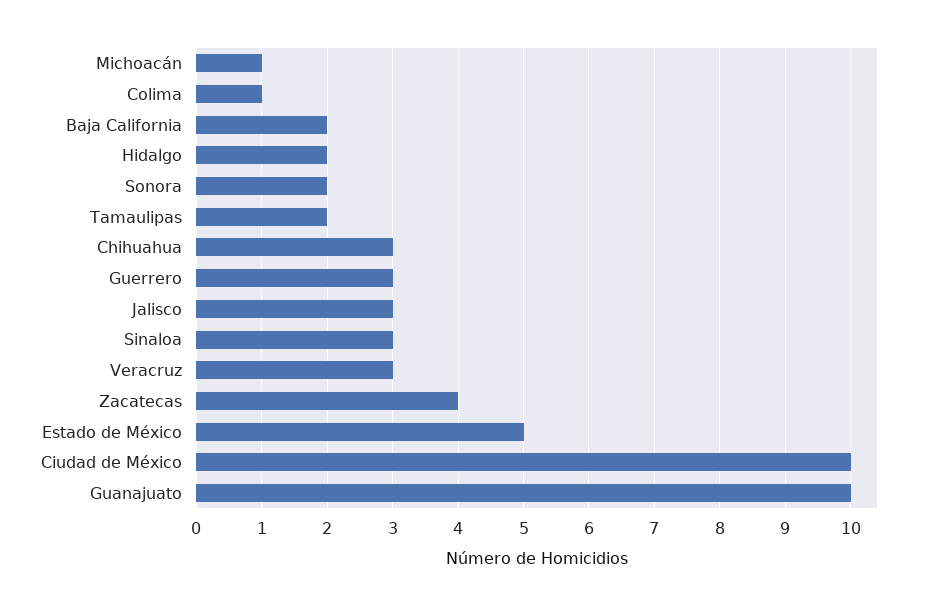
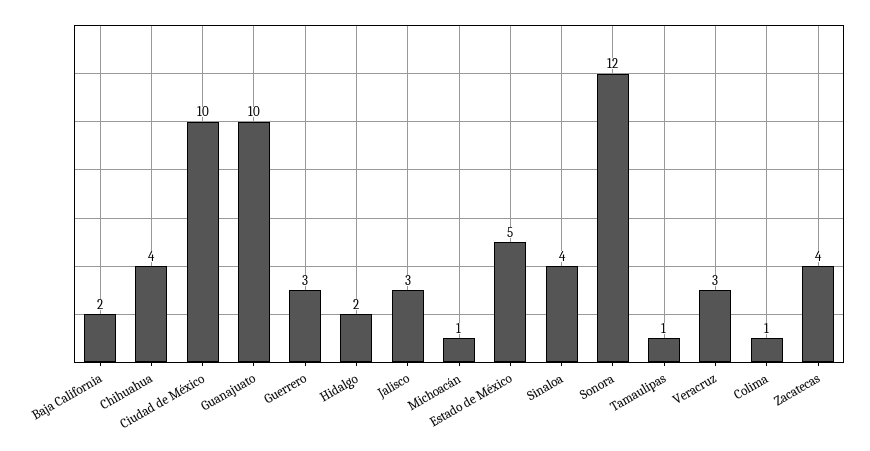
Sonora: 2 -> 12
Tamaulipas: 2 -> 1
Chihuahua: 3 -> 4
Sinaloa: 3 -> 4

